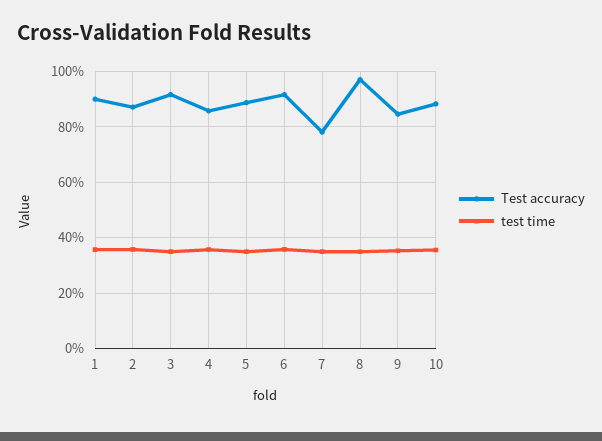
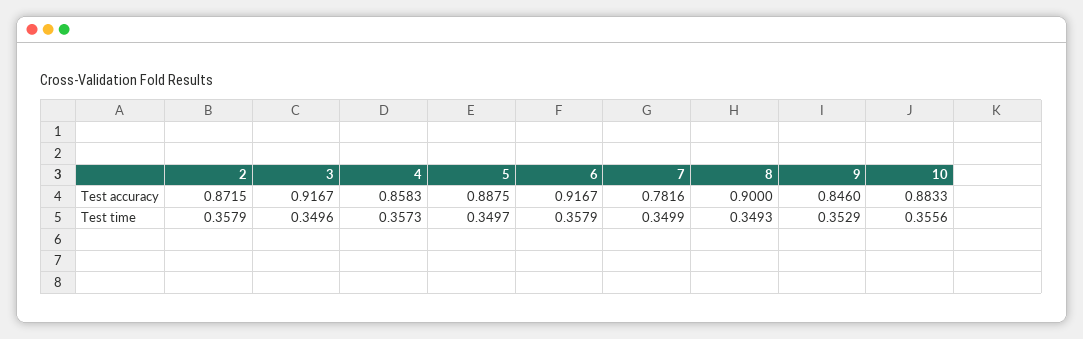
Test accuracy, 1: 0.9 -> none
test time, 1: 0.35 -> none
Test accuracy, 8: 0.975 -> 0.9

